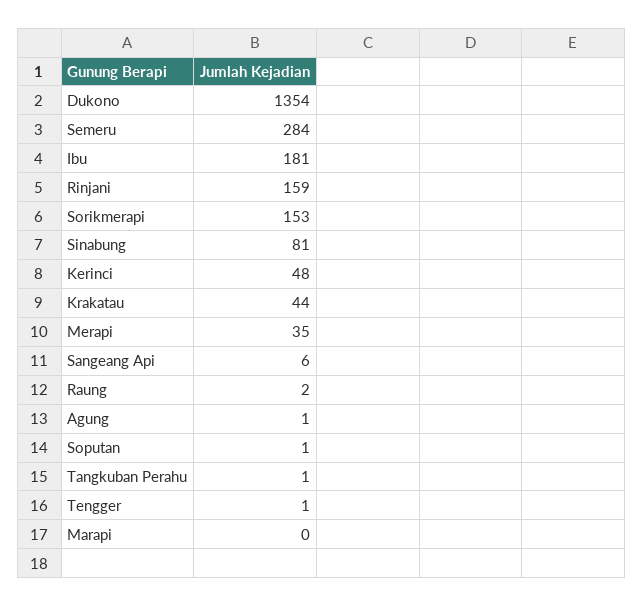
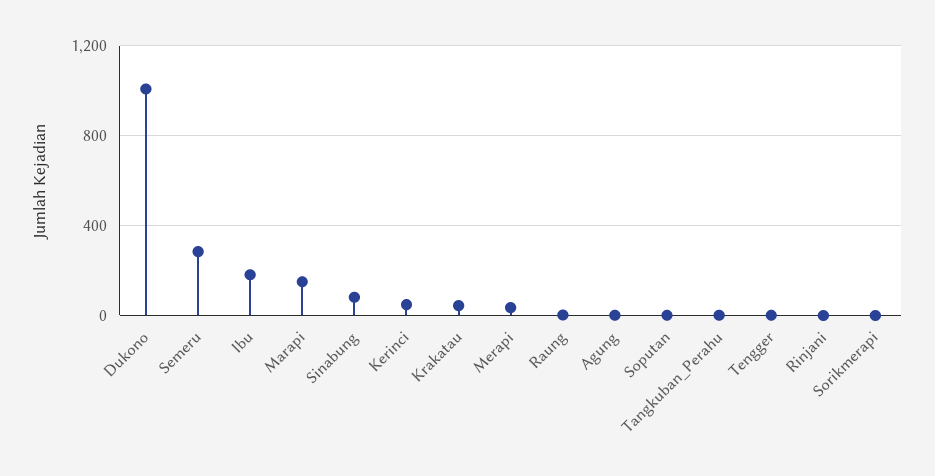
Dukono: 1354 -> 1000
Rinjani: 159 -> 0
Sorikmerapi: 153 -> 0
Sangeang Api: 6 -> none
Marapi: 0 -> 150

